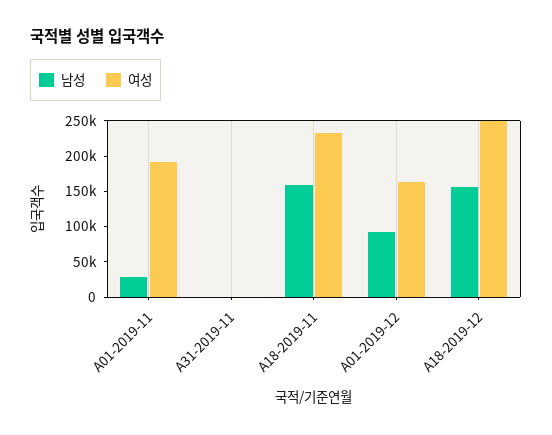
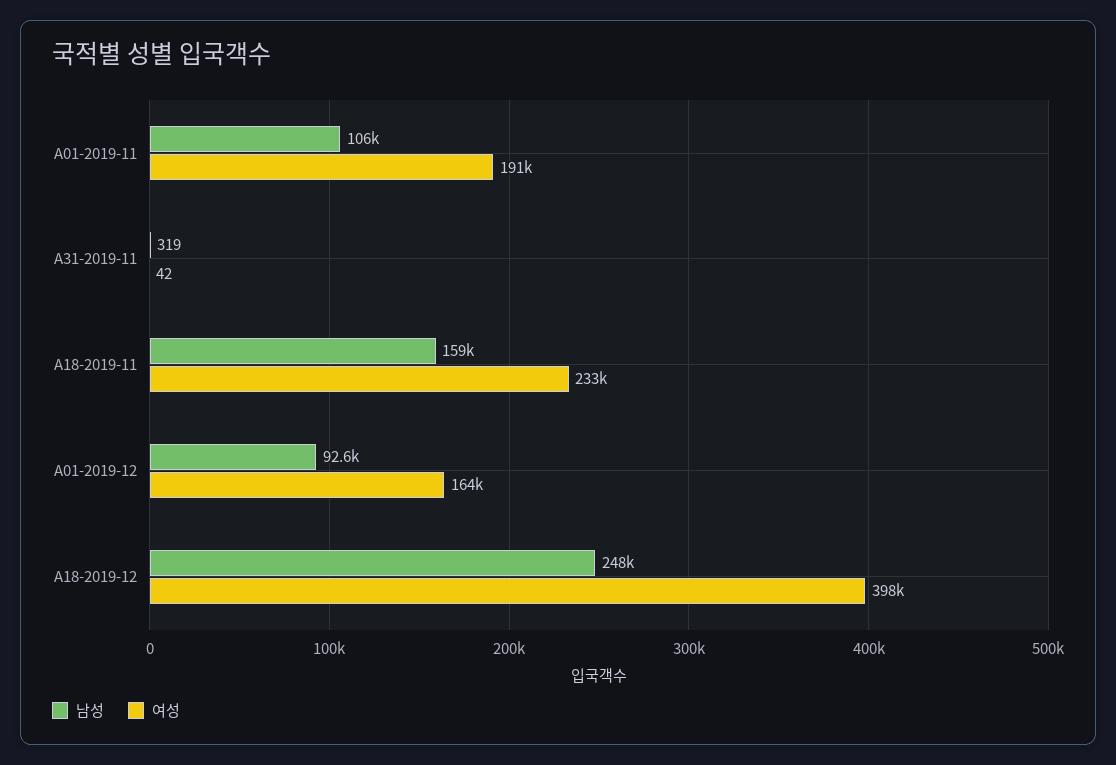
남성, A01-2019-11: 25000 -> 106000
남성, A18-2019-12: 150000 -> 248000
여성, A18-2019-12: 250000 -> 398000

